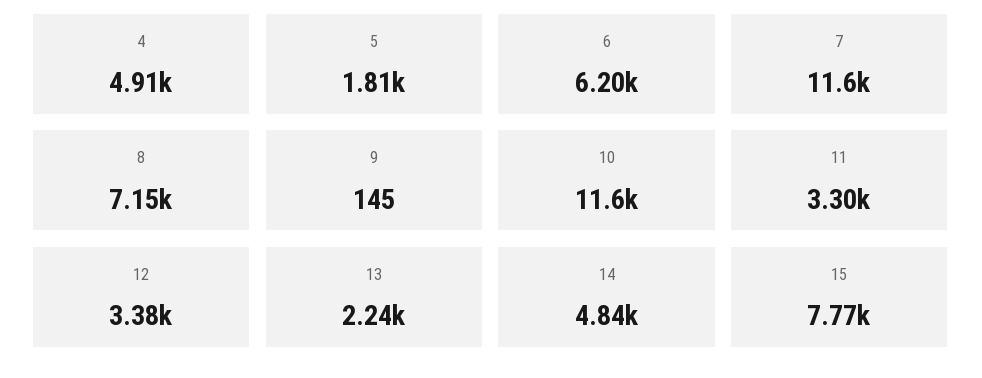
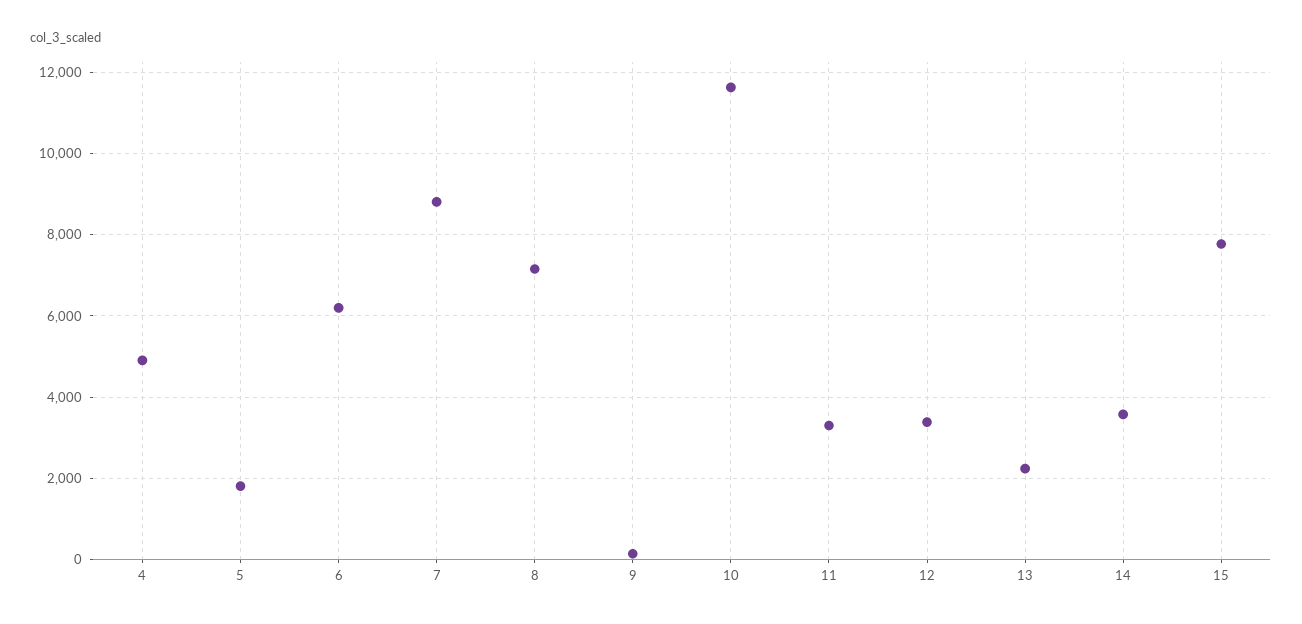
7: 11600 -> 8800
14: 4840 -> 3600

